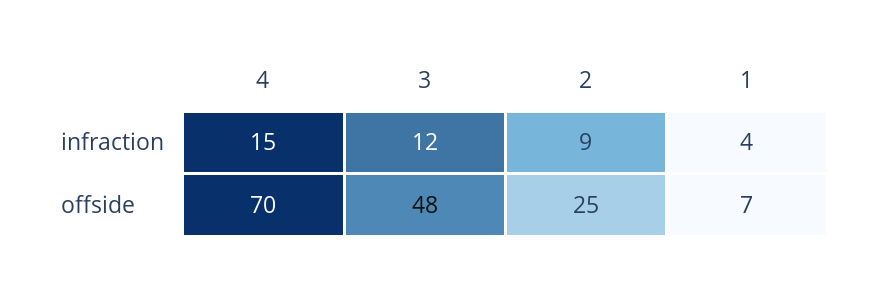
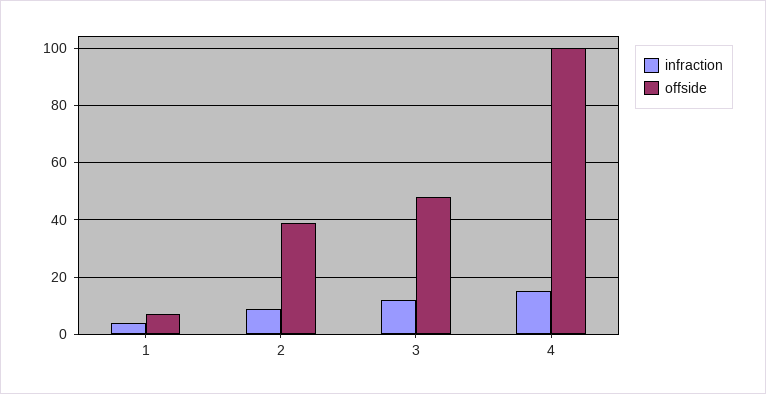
offside, 4: 70 -> 100
offside, 2: 25 -> 40

